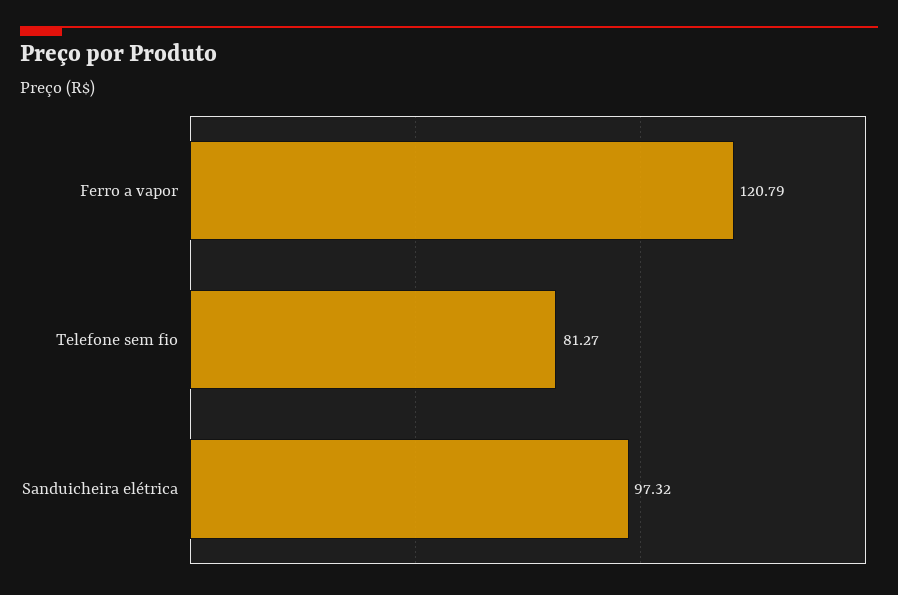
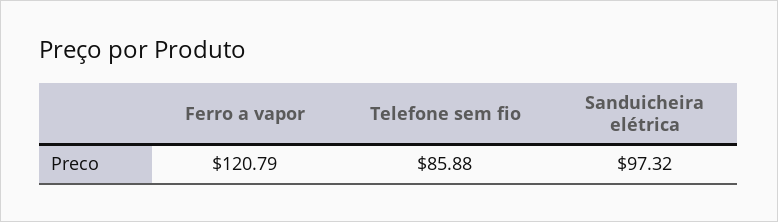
Telefone sem fio: 81.27 -> 85.88

